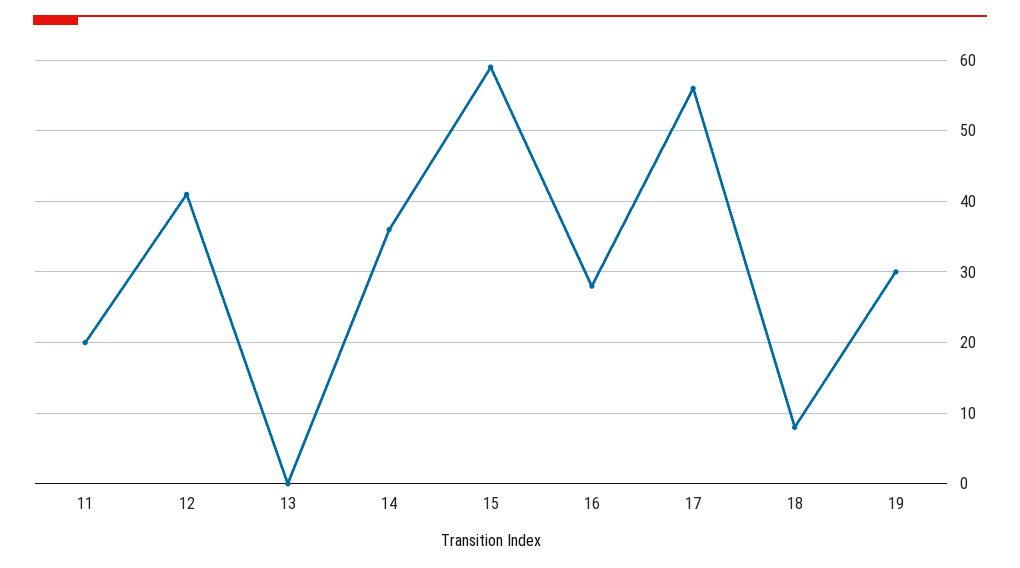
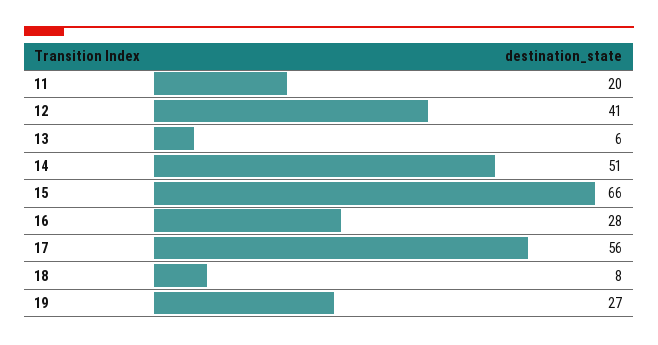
13: 0 -> 6
14: 36 -> 51
15: 59 -> 66
19: 30 -> 27

